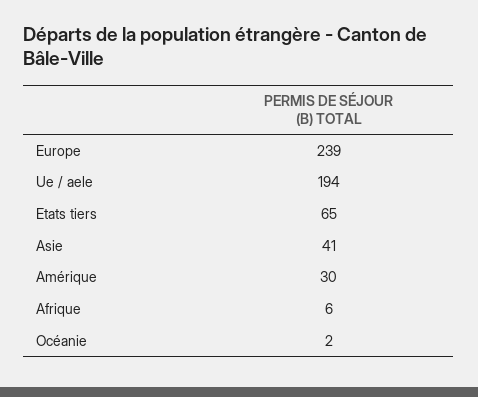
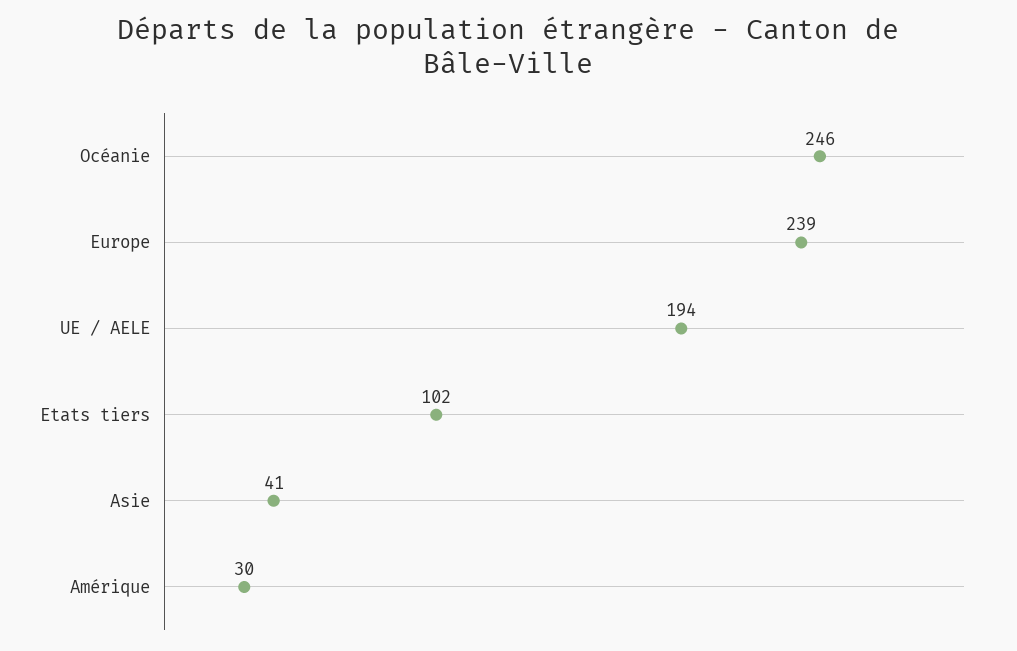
Etats tiers: 65 -> 102
Afrique: 6 -> none
Océanie: 2 -> 246

